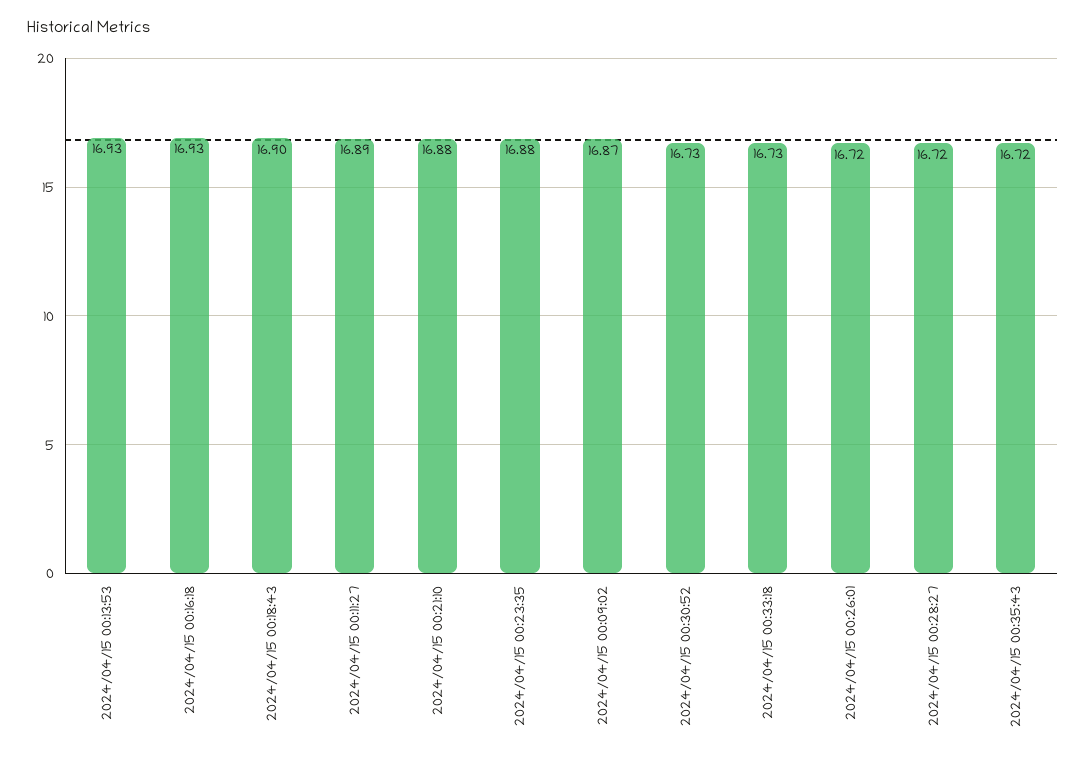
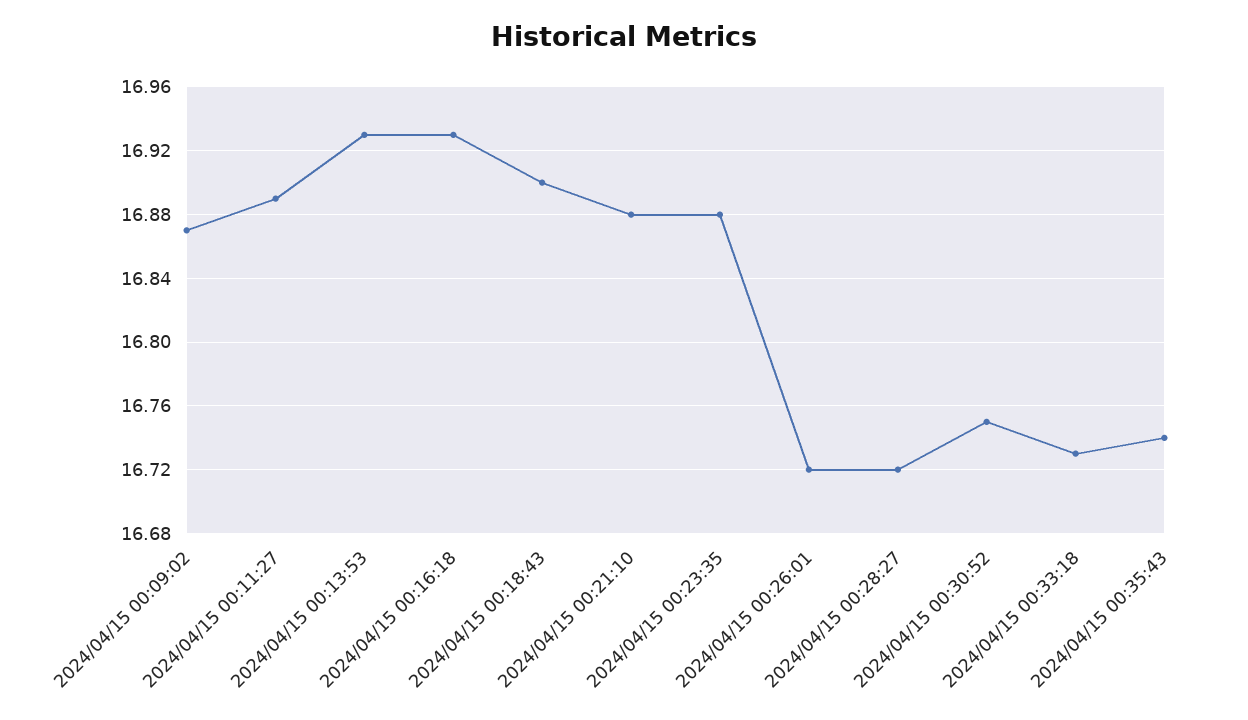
2024/04/15 00:30:52: 16.73 -> 16.75
2024/04/15 00:35:43: 16.72 -> 16.74

